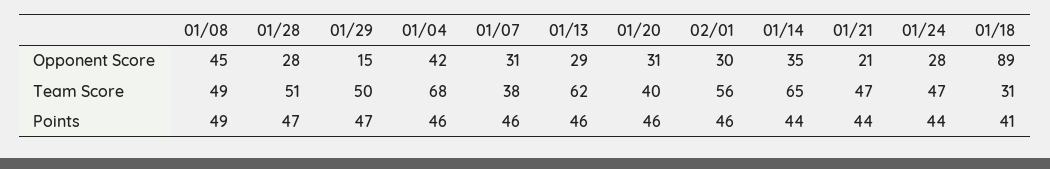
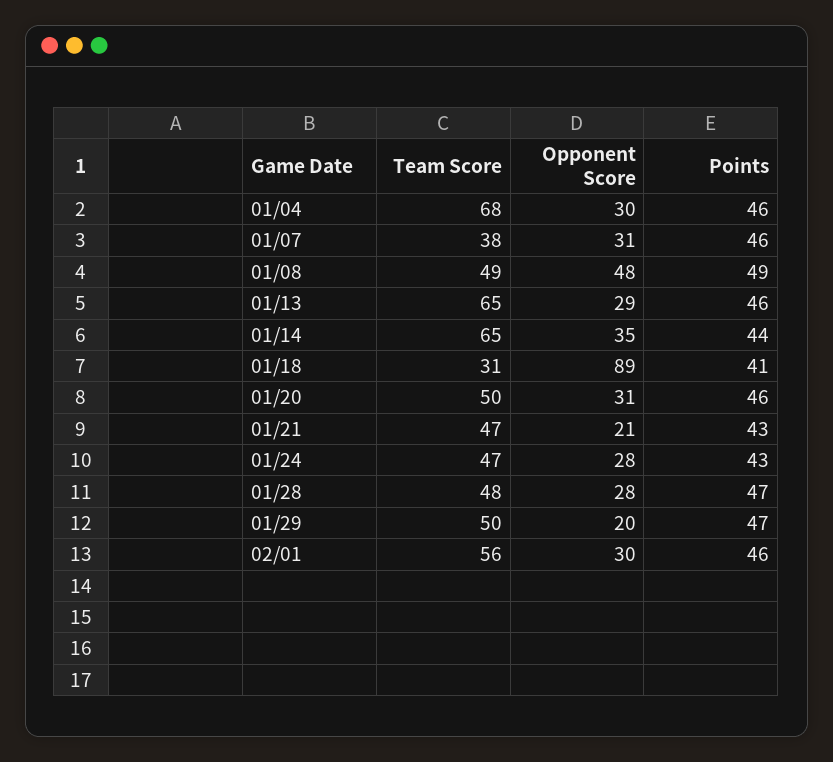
01/08, Opponent Score: 45 -> 48
01/29, Opponent Score: 15 -> 20
01/04, Opponent Score: 42 -> 30
01/28, Team Score: 51 -> 48
01/13, Team Score: 62 -> 65
01/20, Team Score: 40 -> 50
01/21, Points: 44 -> 43
01/24, Points: 44 -> 43

